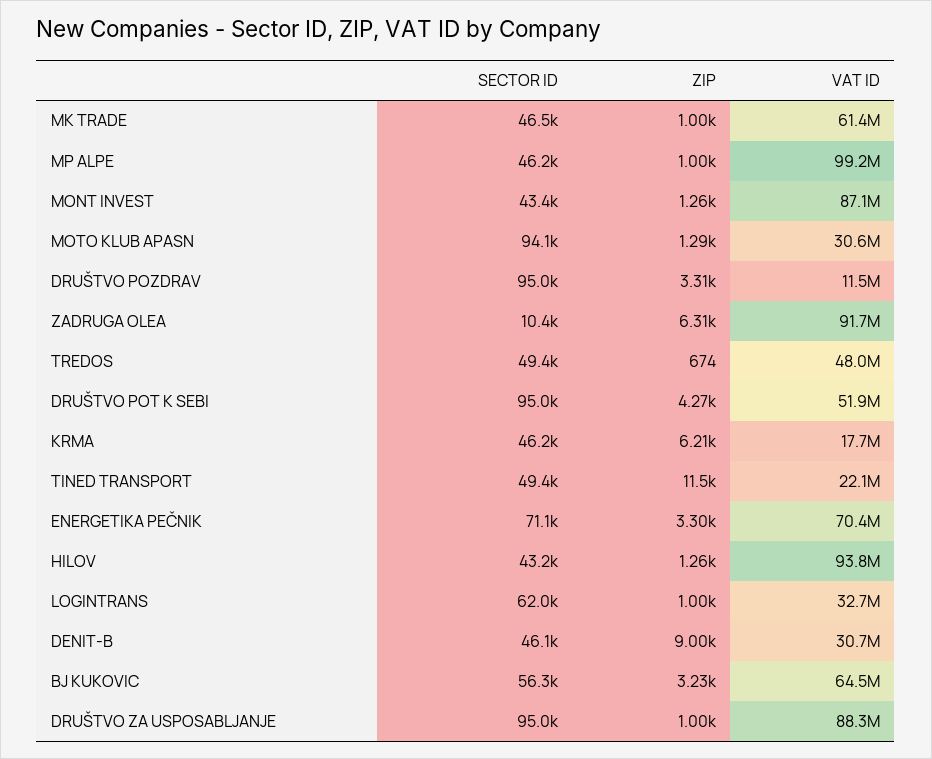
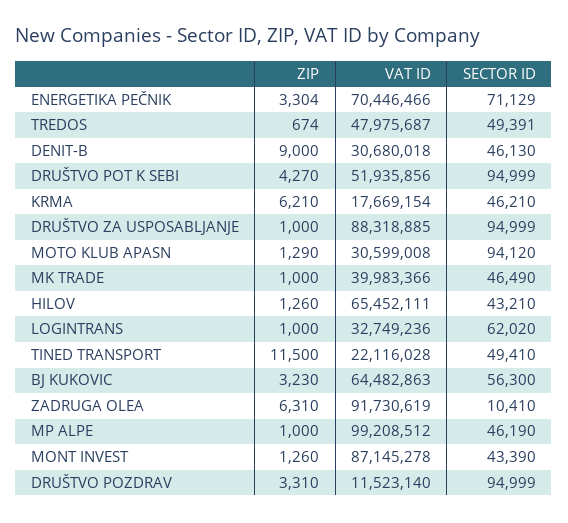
VAT ID, MK TRADE: 61400000 -> 39983366
VAT ID, HILOV: 93800000 -> 65452111

